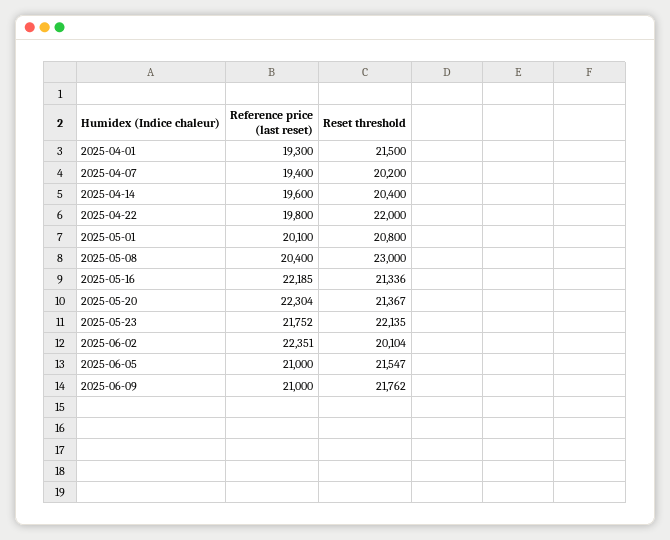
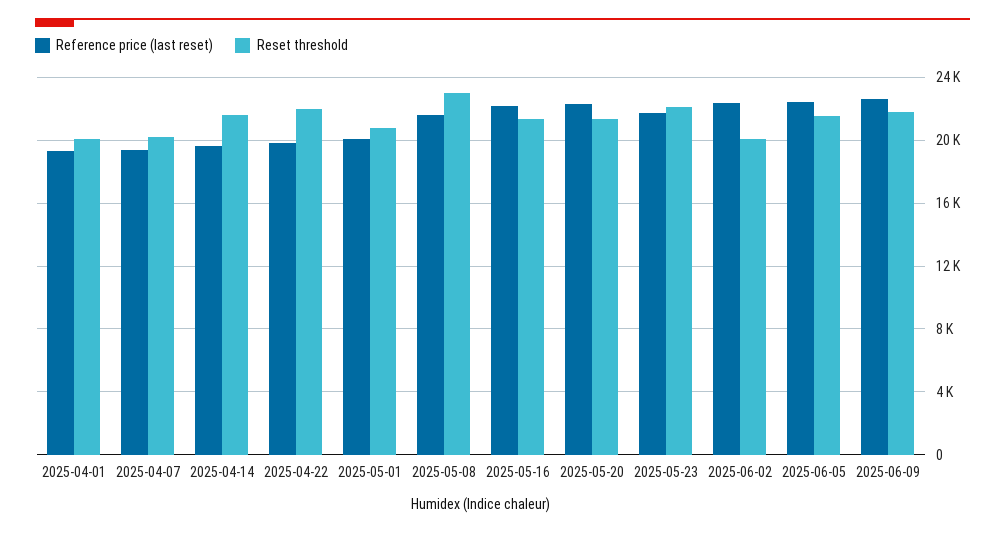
Reset threshold, 2025-04-01: 21500 -> 20000
Reset threshold, 2025-04-14: 20400 -> 21500
Reference price (last reset), 2025-05-08: 20400 -> 21500
Reference price (last reset), 2025-06-05: 21000 -> 22500
Reference price (last reset), 2025-06-09: 21000 -> 22500

